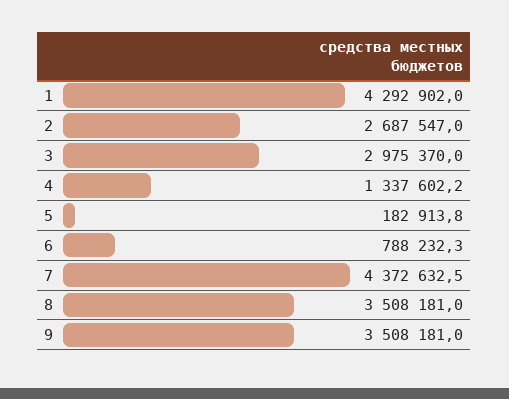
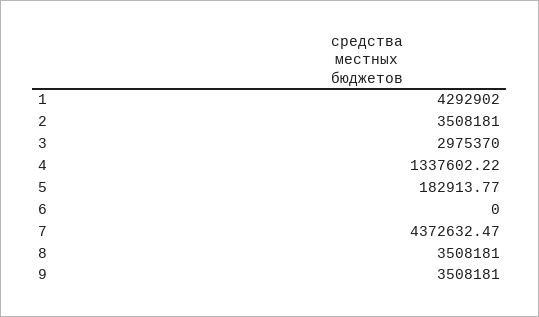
2: 2687547 -> 3508181
6: 788232.3 -> 0

